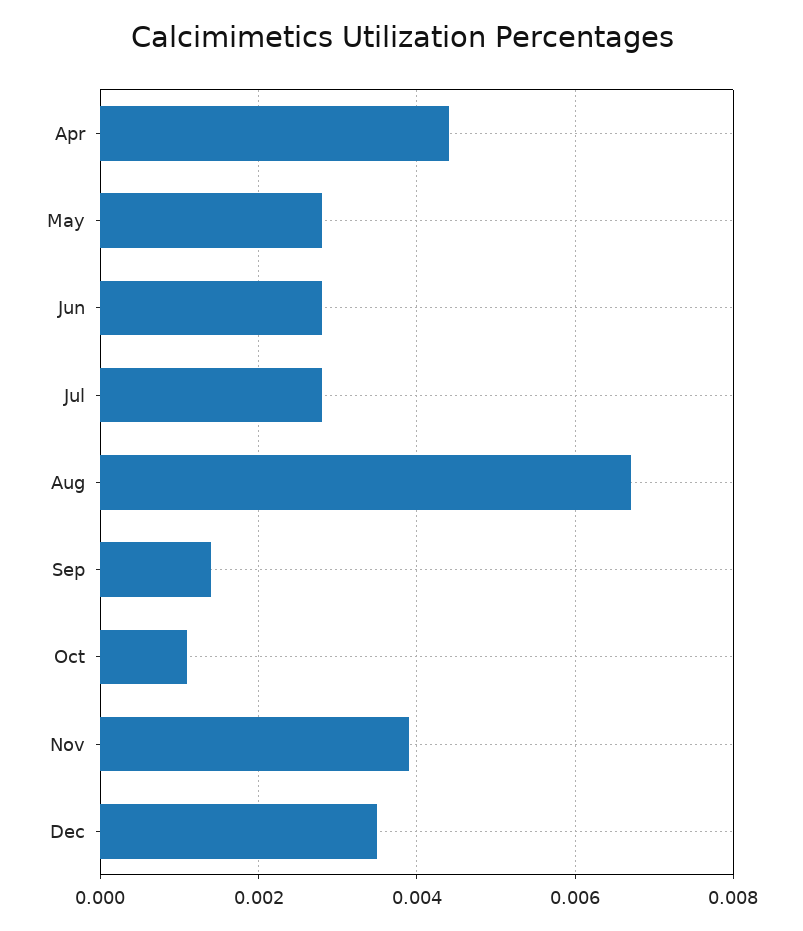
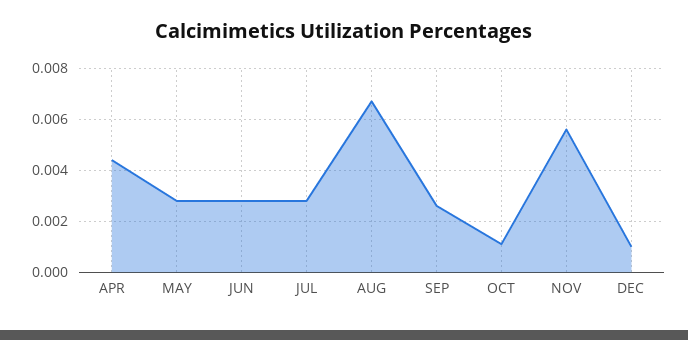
Sep: 0.0015 -> 0.0025
Nov: 0.004 -> 0.0055
Dec: 0.0035 -> 0.001

